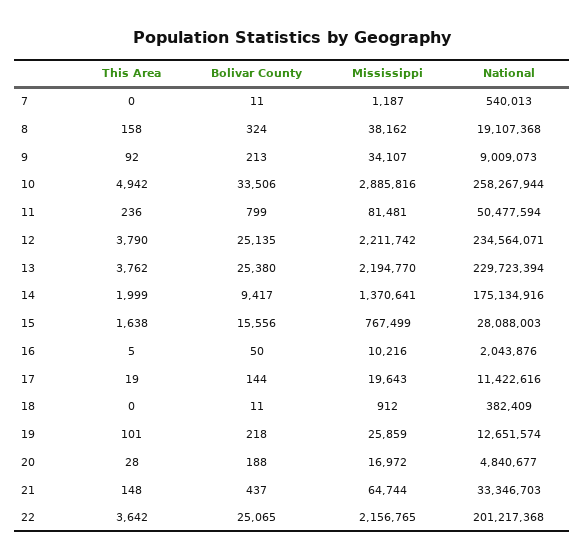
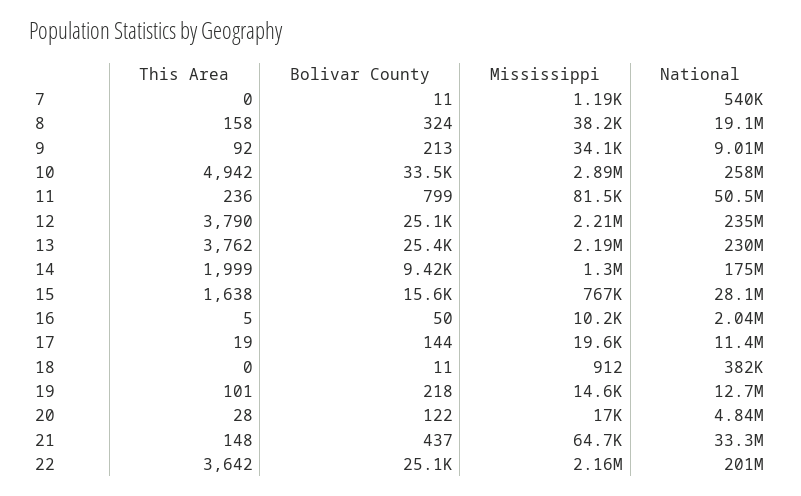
Mississippi, 14: 1370641 -> 1300000
Mississippi, 19: 25859 -> 14600
Bolivar County, 20: 188 -> 122

